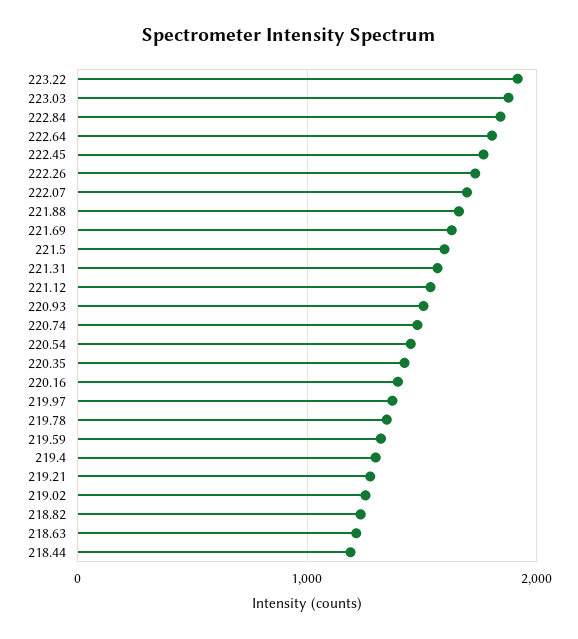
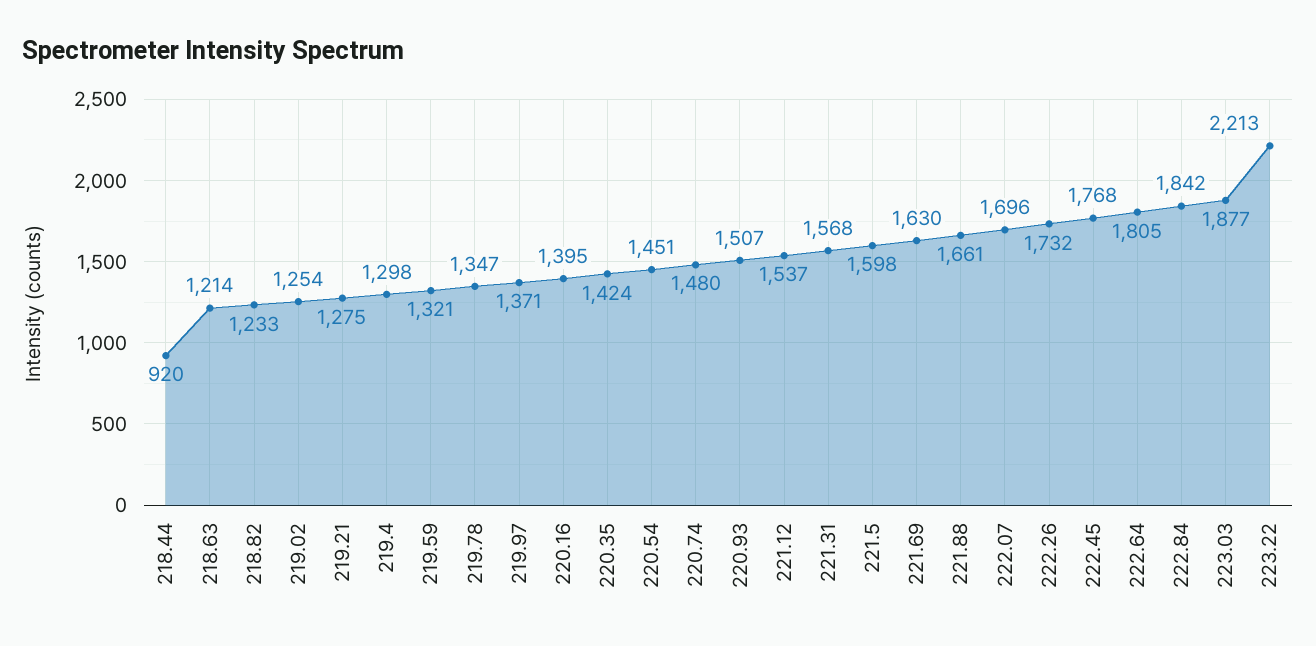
223.22: 1900 -> 2213
218.44: 1200 -> 920

